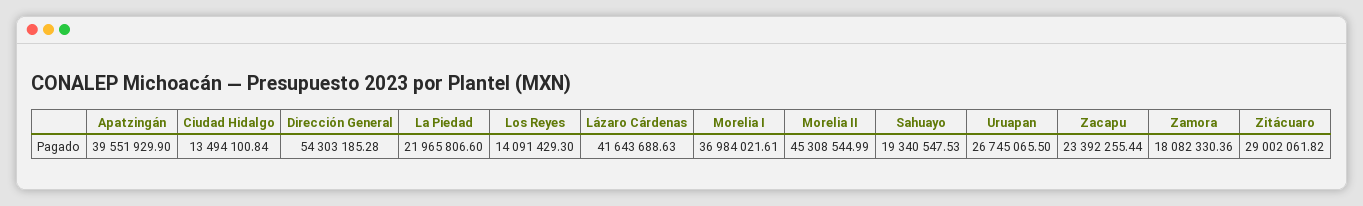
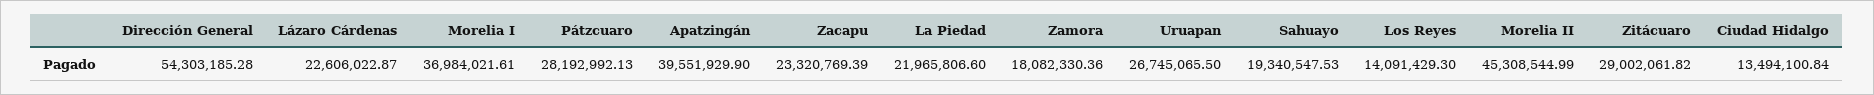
Lázaro Cárdenas: 41643688.63 -> 22606022.87
Zacapu: 23392255.44 -> 23320769.39
Pátzcuaro: none -> 28192992.13

